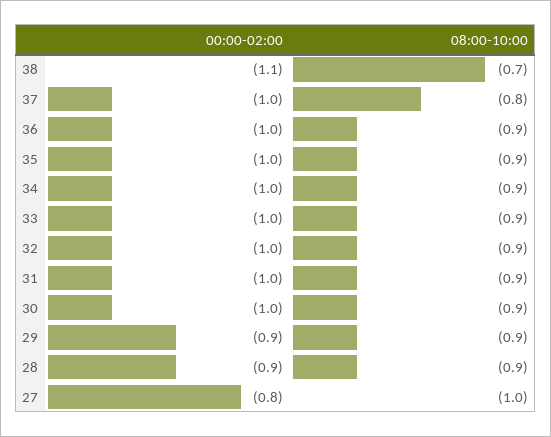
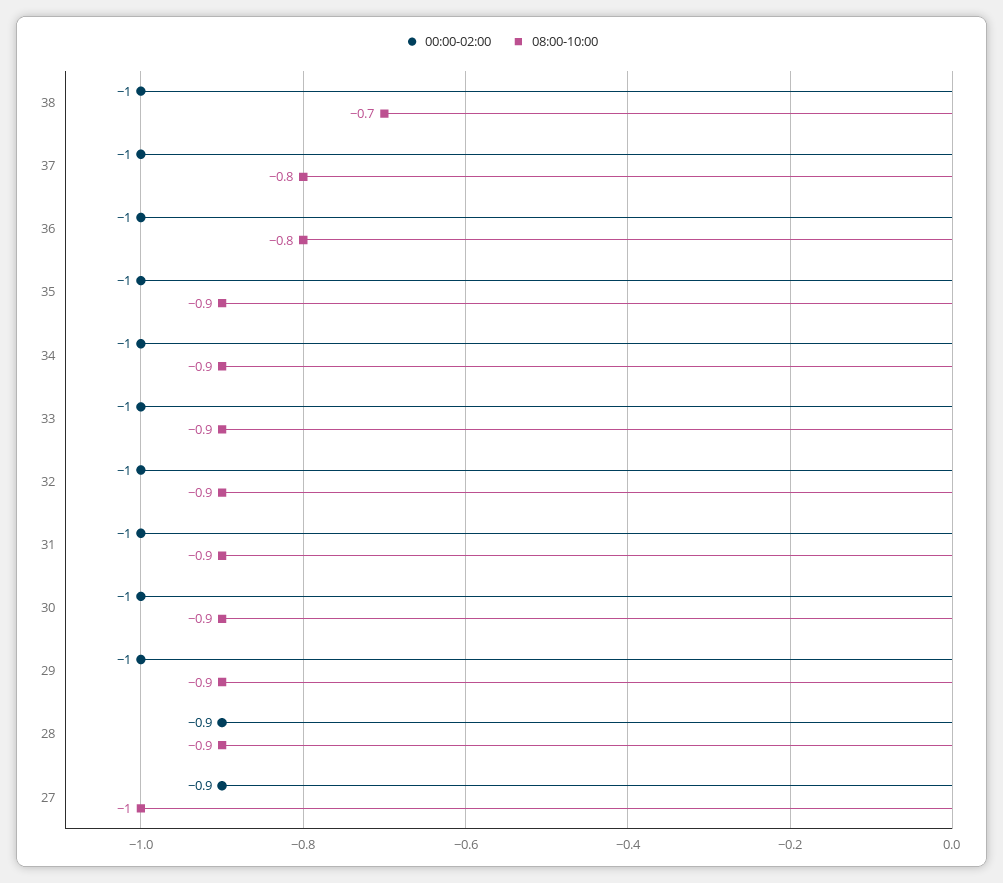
00:00-02:00, 38: -1.1 -> -1
08:00-10:00, 36: -0.9 -> -0.8
00:00-02:00, 29: -0.9 -> -1
00:00-02:00, 27: -0.8 -> -0.9

